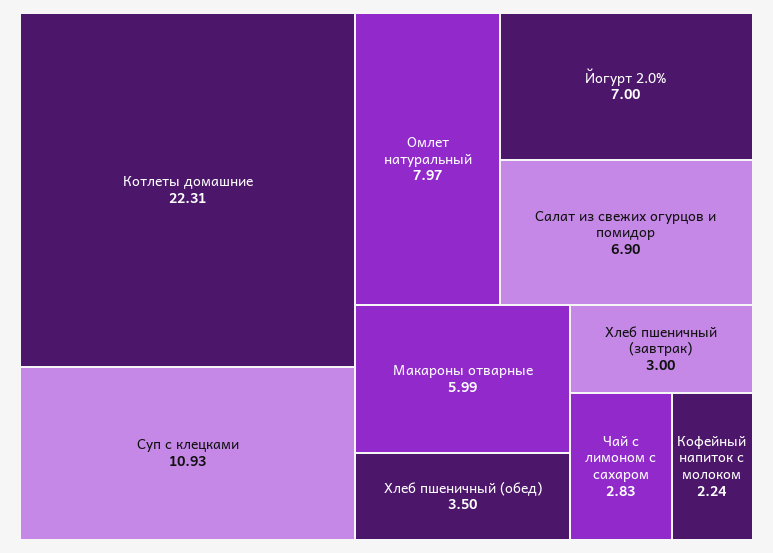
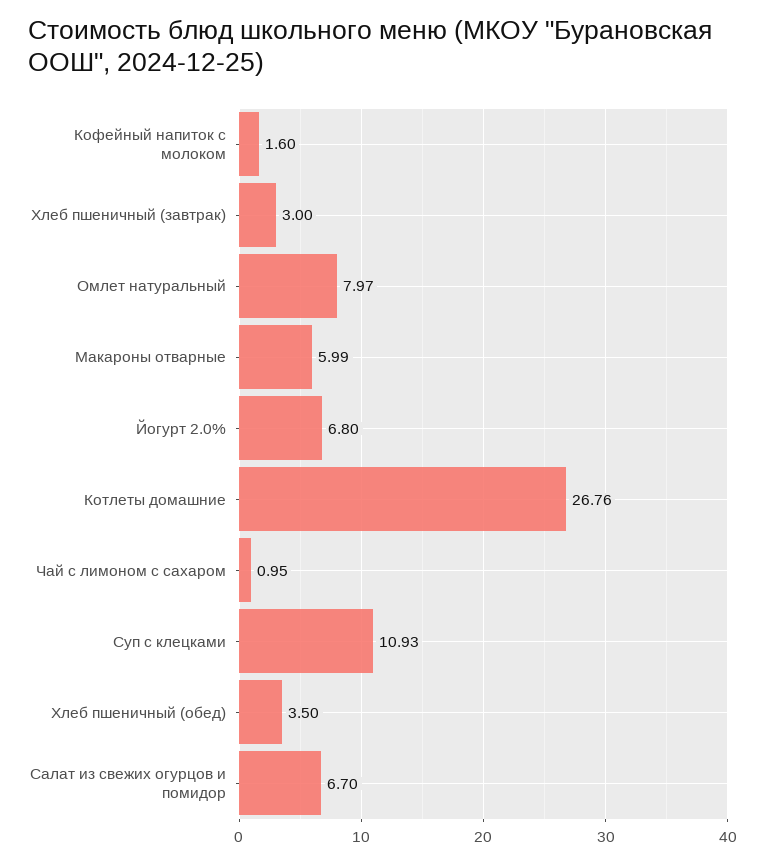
Котлеты домашние: 22.31 -> 26.76
Йогурт 2.0%: 7 -> 6.8
Салат из свежих огурцов и помидор: 6.9 -> 6.7
Чай с лимоном с сахаром: 2.83 -> 0.95
Кофейный напиток с молоком: 2.24 -> 1.6

